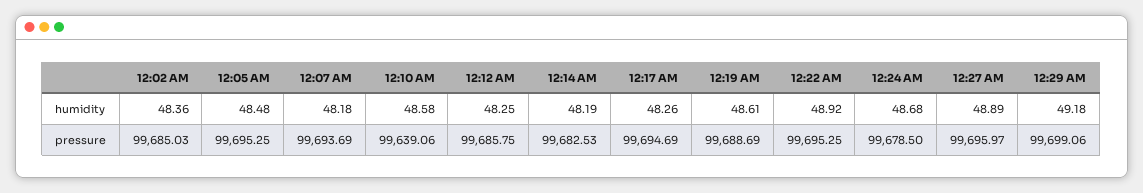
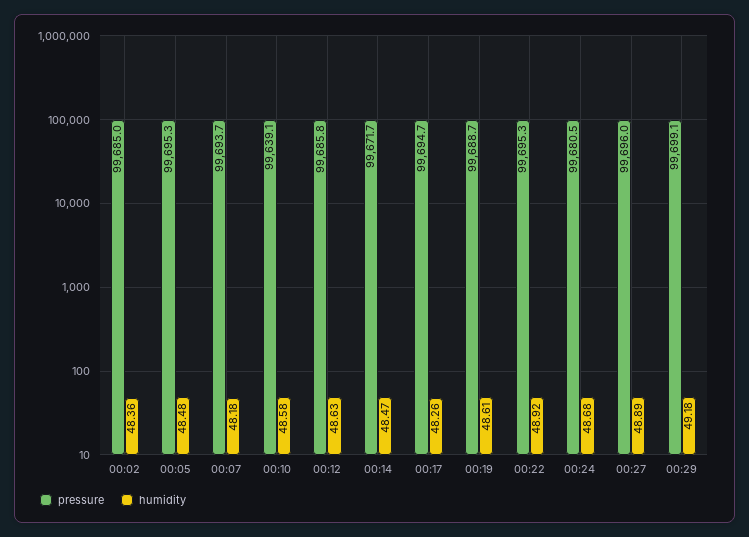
humidity, 12:12 AM: 48.25 -> 48.63
humidity, 12:14 AM: 48.19 -> 48.47
pressure, 12:14 AM: 99682.53 -> 99671.7
pressure, 12:24 AM: 99678.5 -> 99680.5

